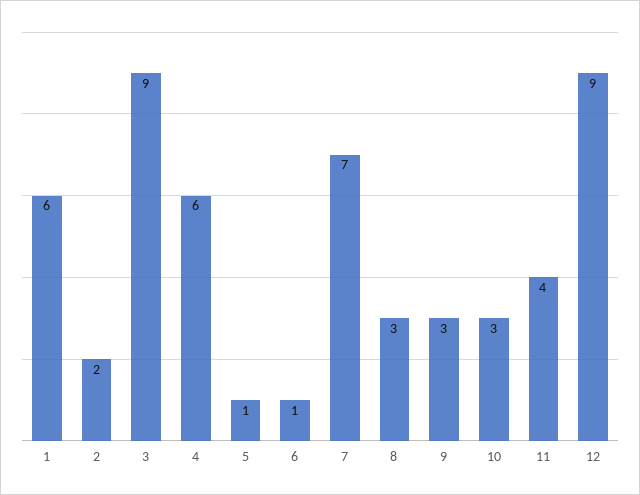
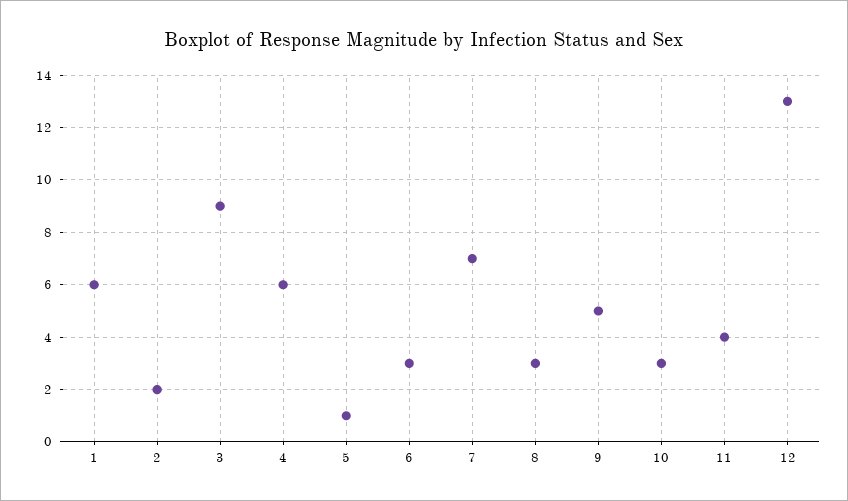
6: 1 -> 3
9: 3 -> 5
12: 9 -> 13

